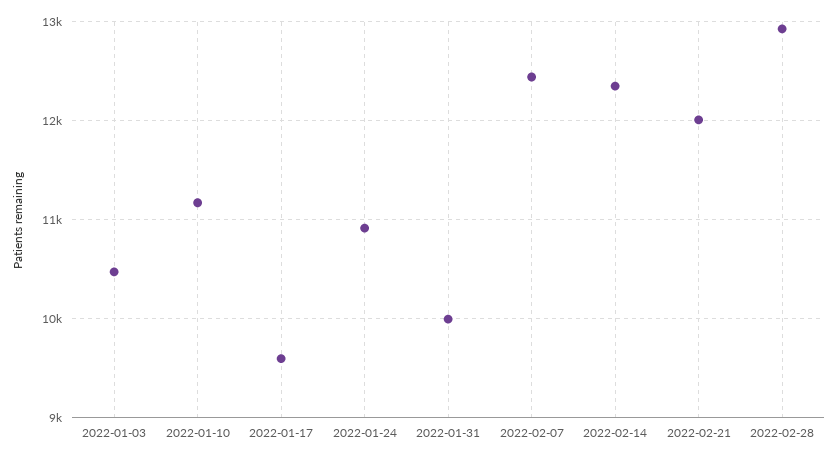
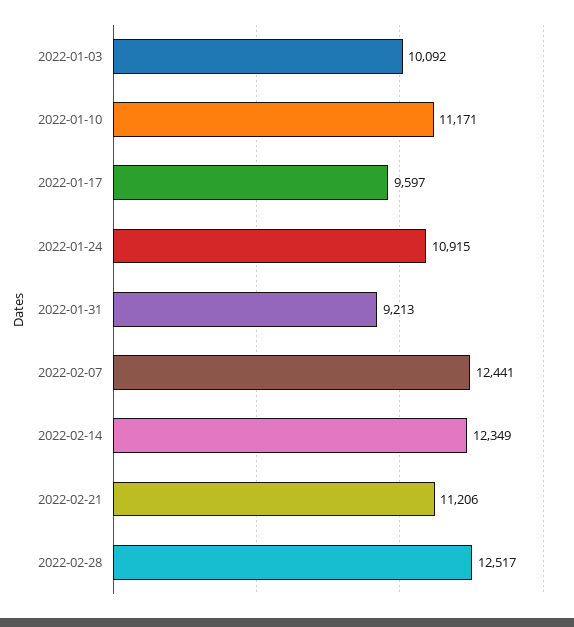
2022-01-03: 10500 -> 10092
2022-01-31: 10000 -> 9213
2022-02-21: 12000 -> 11206
2022-02-28: 12900 -> 12517

